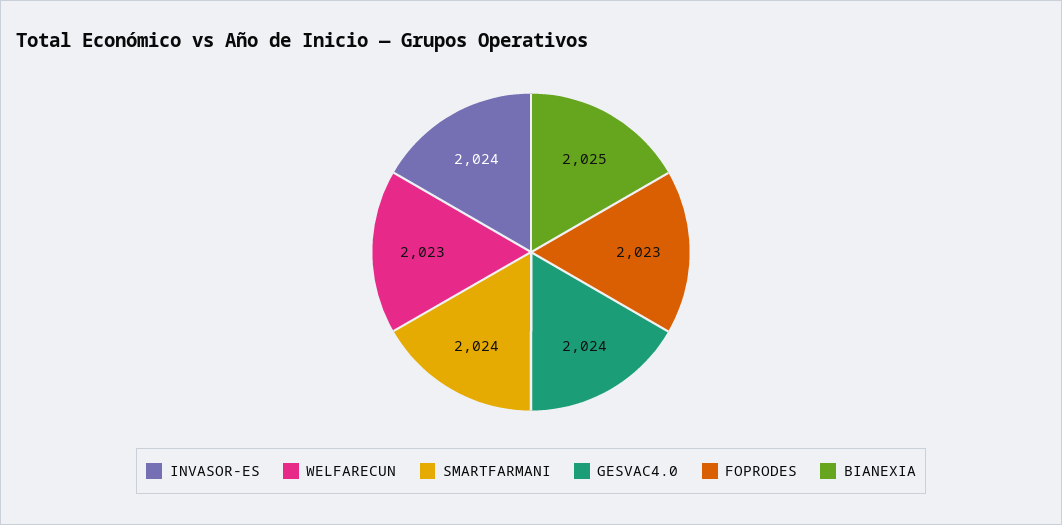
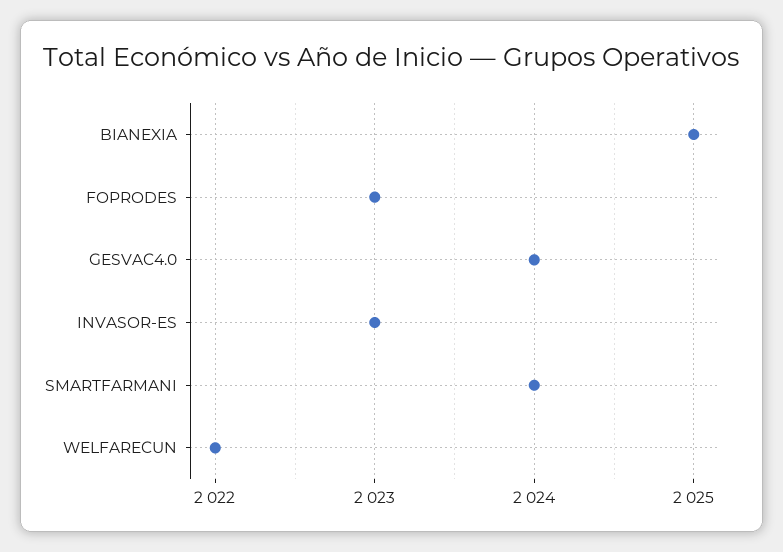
INVASOR-ES: 2024 -> 2023
WELFARECUN: 2023 -> 2022

